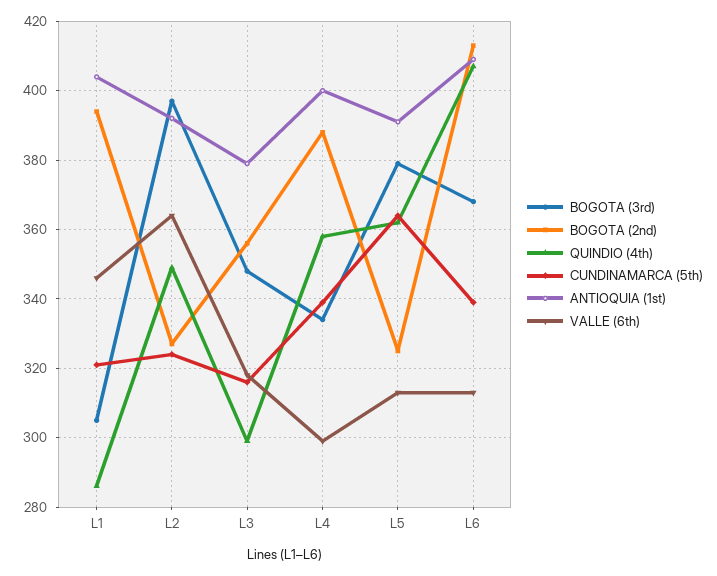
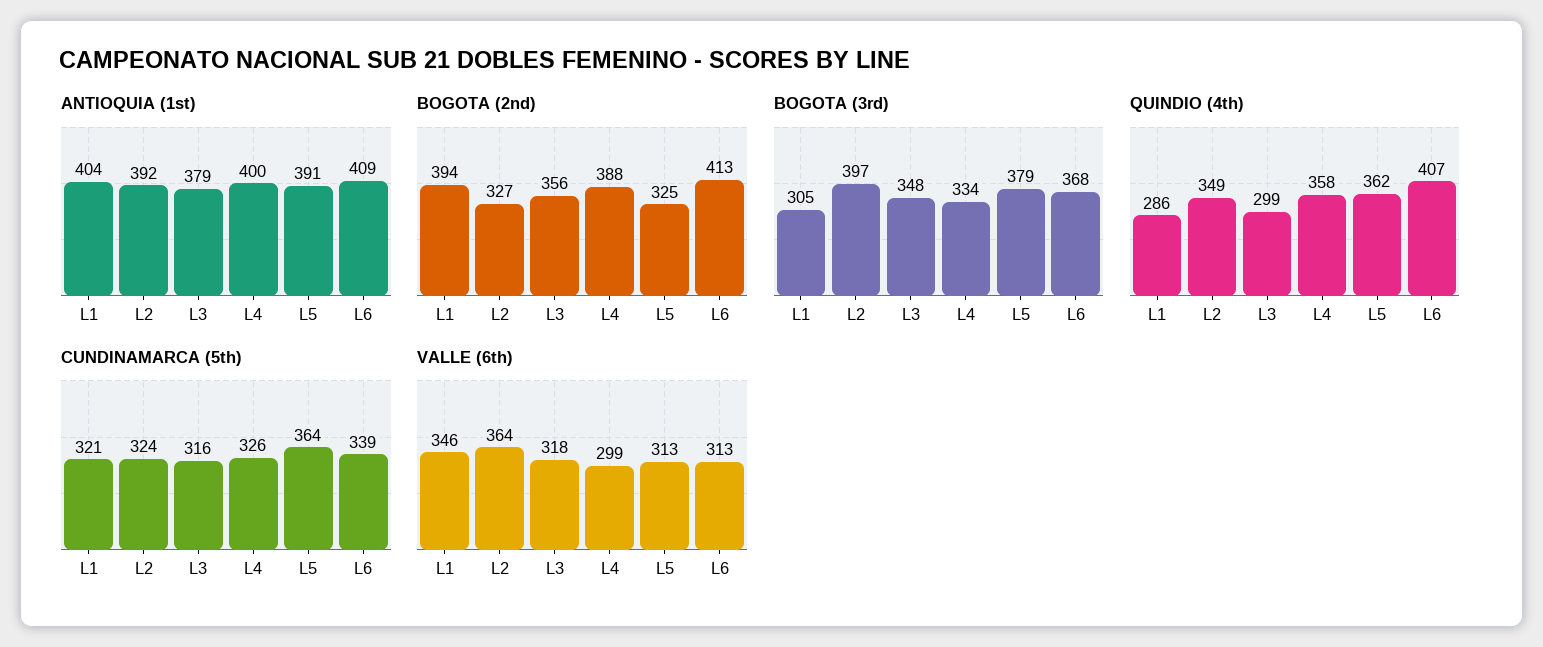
CUNDINAMARCA (5th), L4: 340 -> 326

